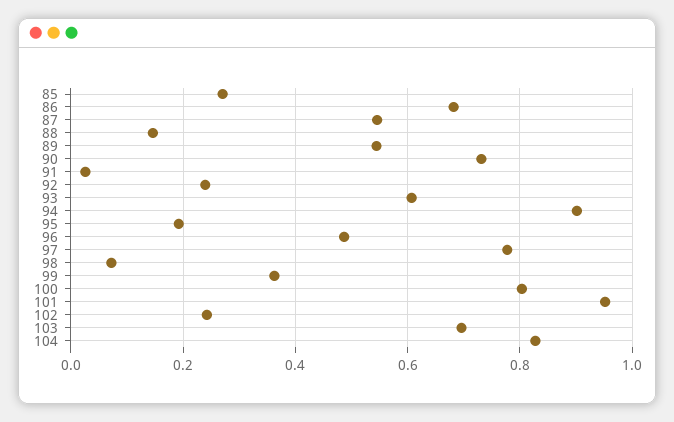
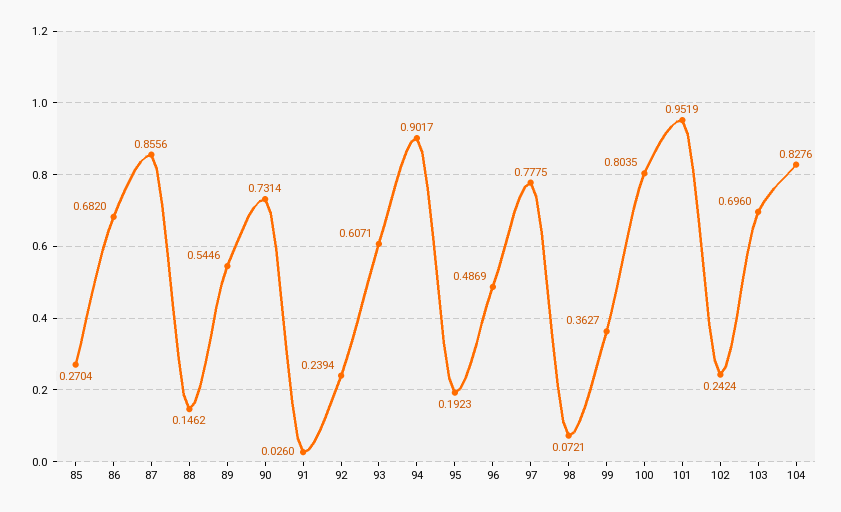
87: 0.54 -> 0.8556

